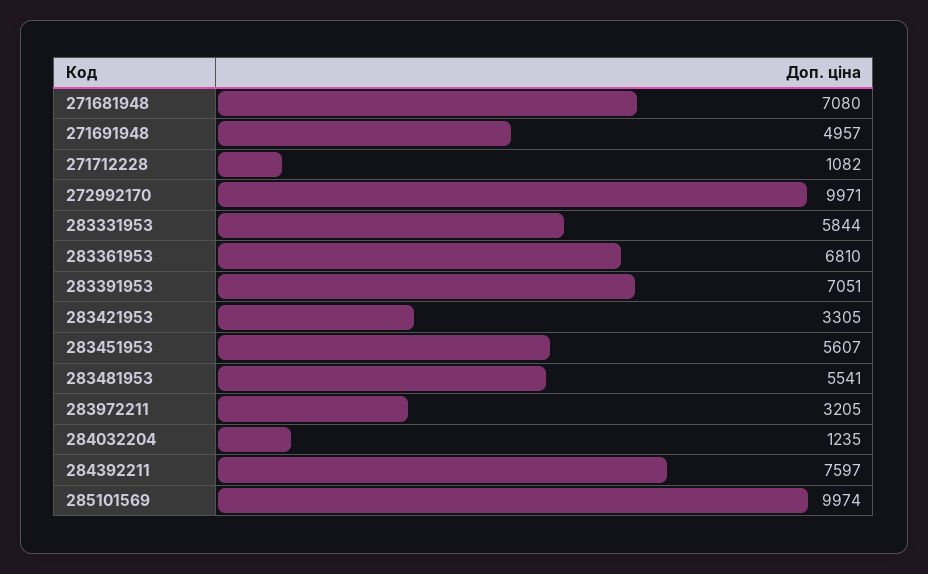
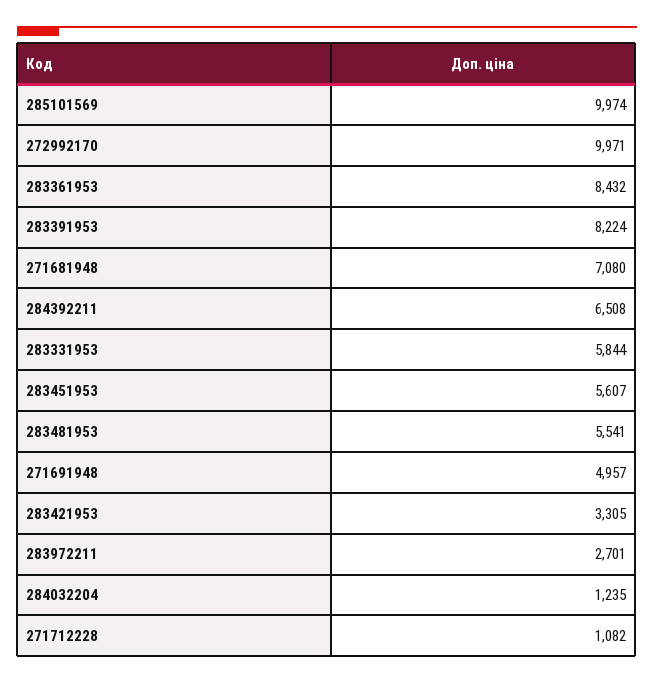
283361953: 6810 -> 8432
283391953: 7051 -> 8224
283972211: 3205 -> 2701
284392211: 7597 -> 6508

